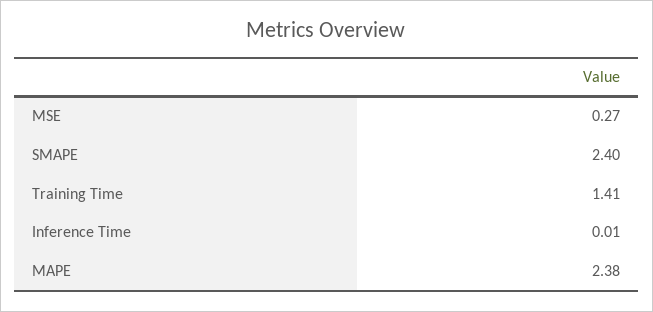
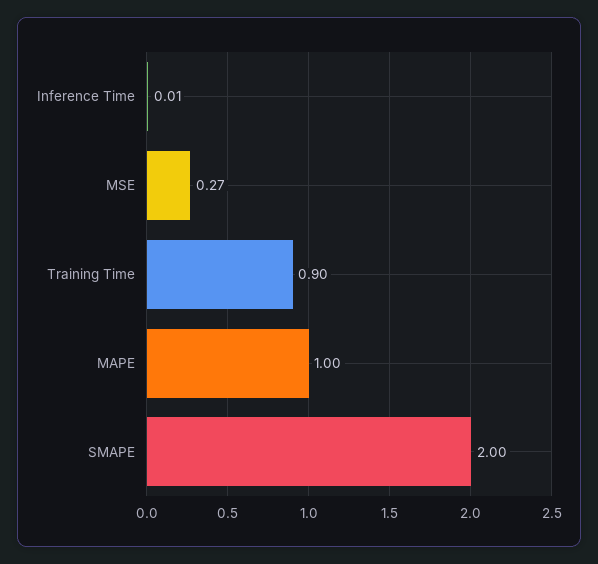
SMAPE: 2.4 -> 2
Training Time: 1.41 -> 0.9
MAPE: 2.38 -> 1

